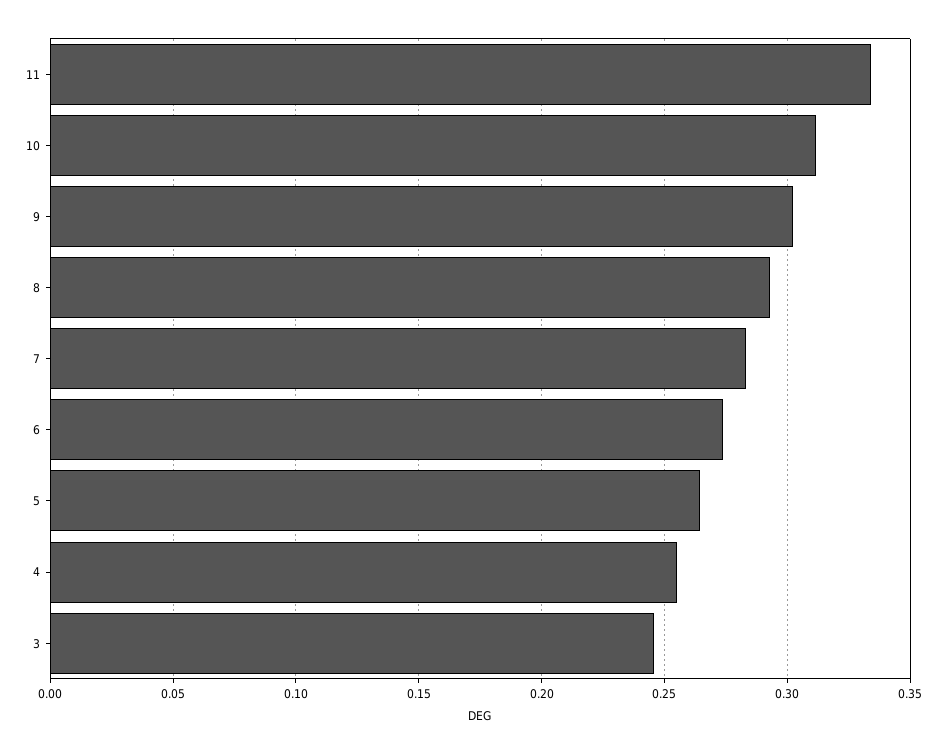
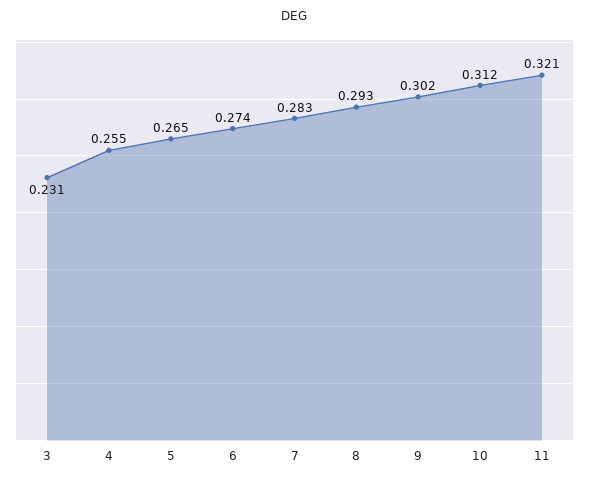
11: 0.335 -> 0.321
3: 0.245 -> 0.231

